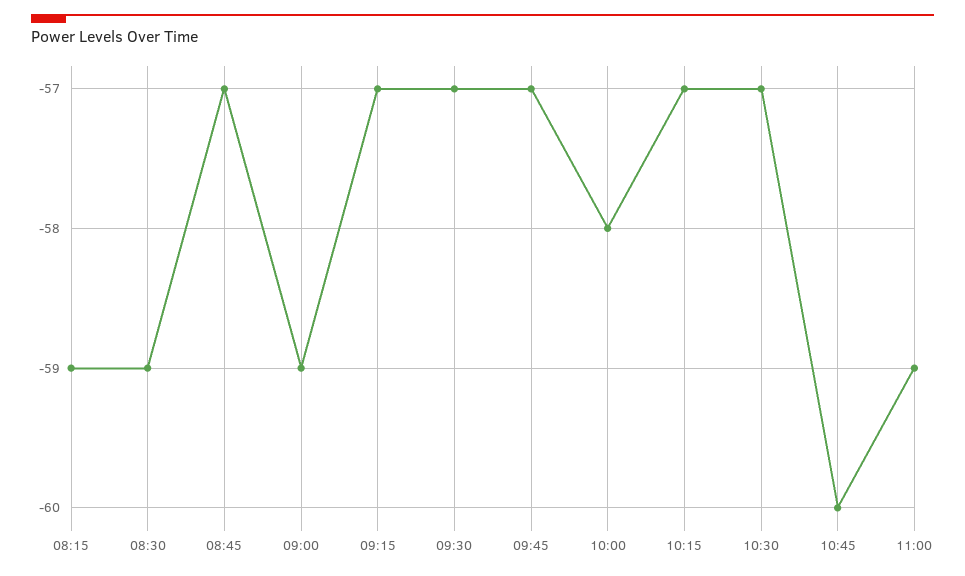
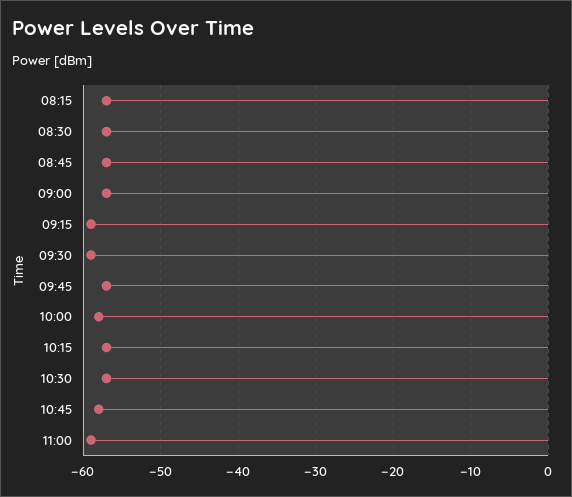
08:15: -59 -> -57
08:30: -59 -> -57
09:00: -59 -> -57
09:15: -57 -> -59
09:30: -57 -> -59
10:45: -60 -> -58

